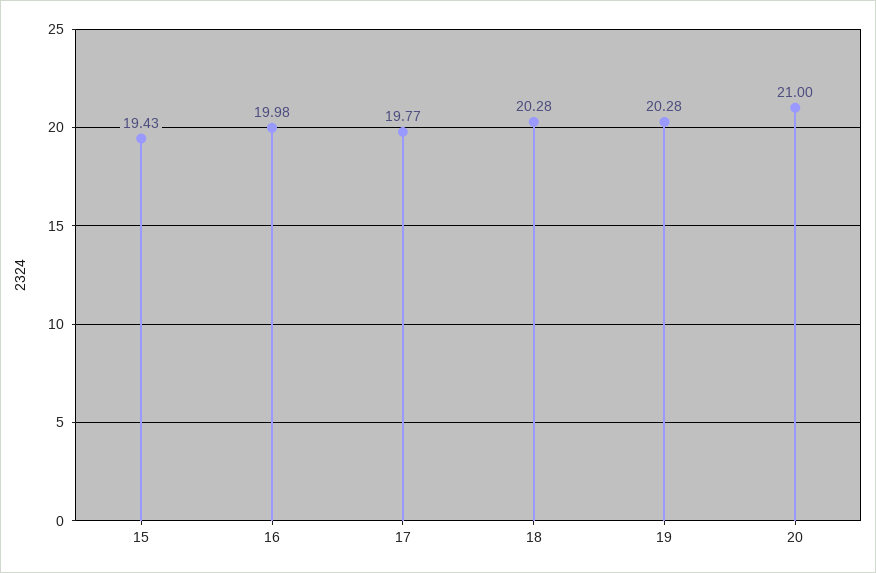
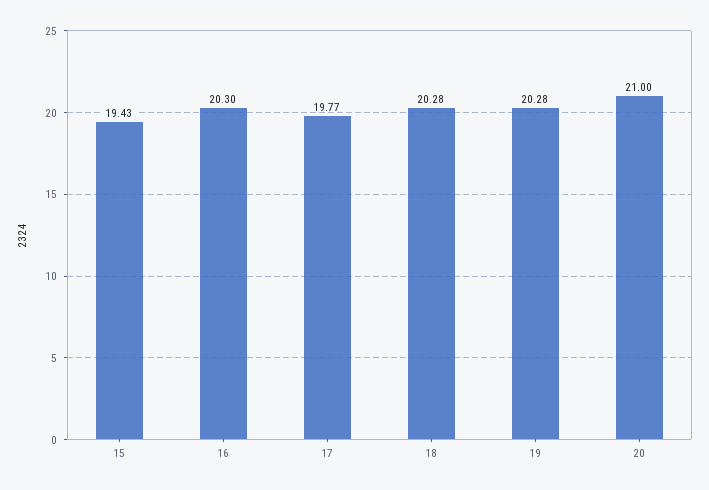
16: 19.98 -> 20.3

